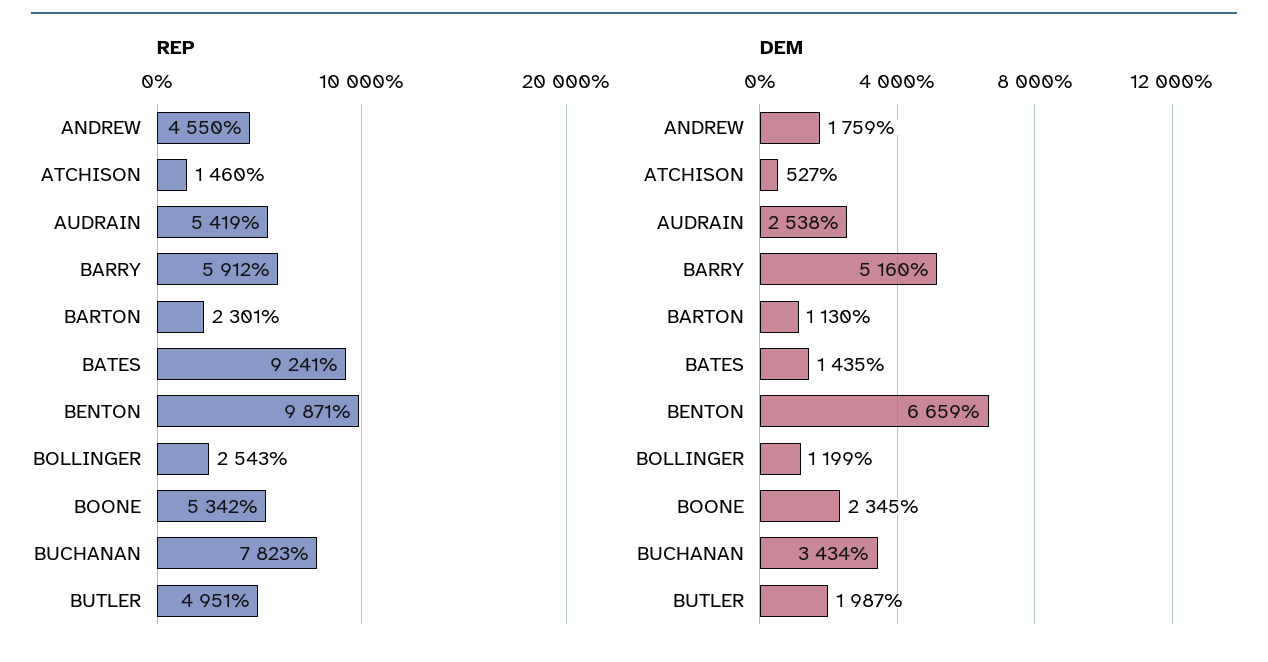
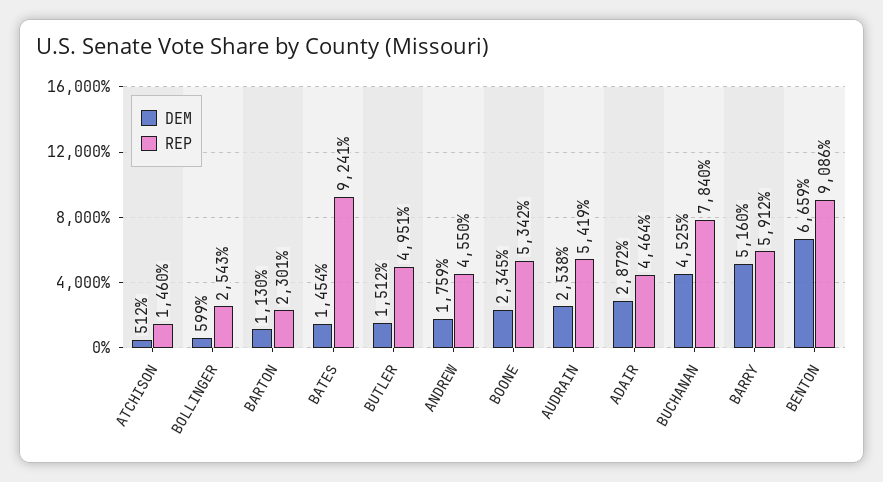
REP, BENTON: 9871 -> 9086
REP, BUCHANAN: 7823 -> 7840
DEM, ATCHISON: 527 -> 512
DEM, BATES: 1435 -> 1454
DEM, BOLLINGER: 1199 -> 599
DEM, BUCHANAN: 3434 -> 4525
DEM, BUTLER: 1987 -> 1512
DEM, ADAIR: none -> 2872
REP, ADAIR: none -> 4464

